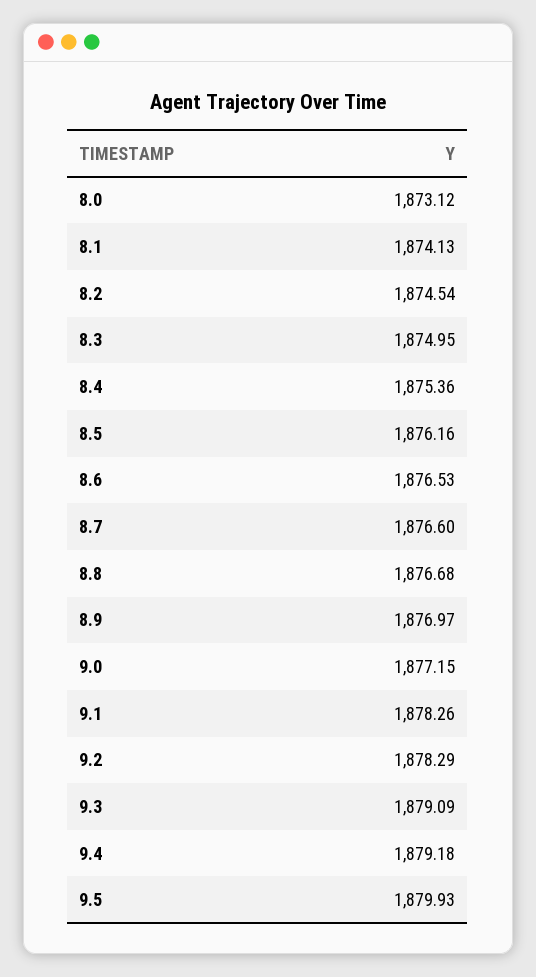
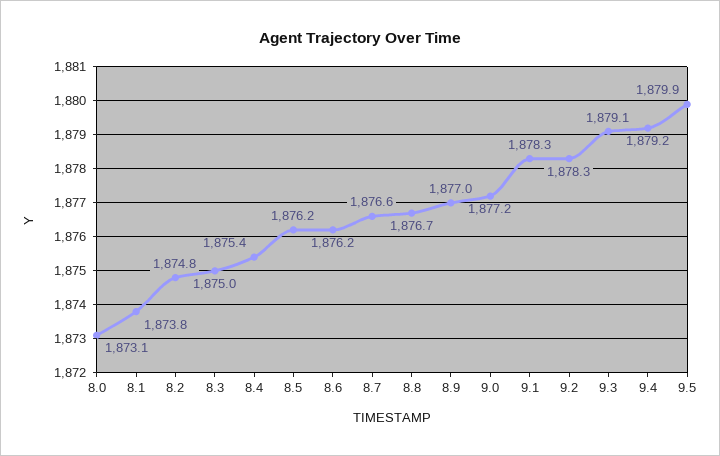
8.1: 1874.13 -> 1873.8
8.2: 1874.54 -> 1874.8
8.6: 1876.53 -> 1876.2

